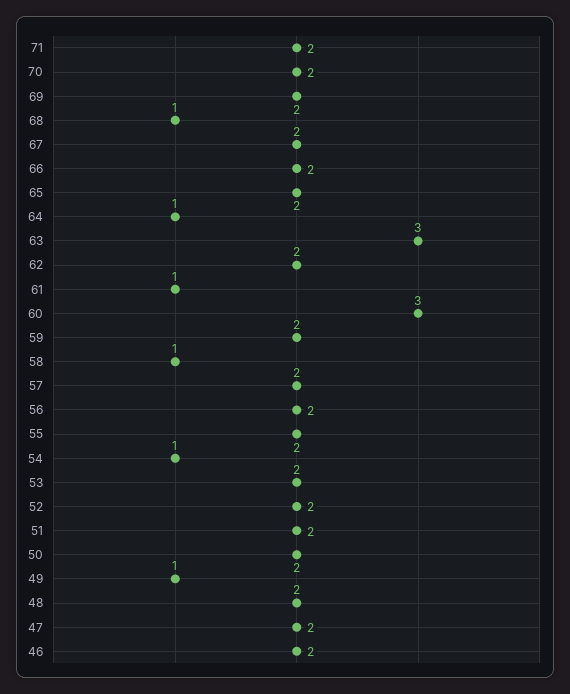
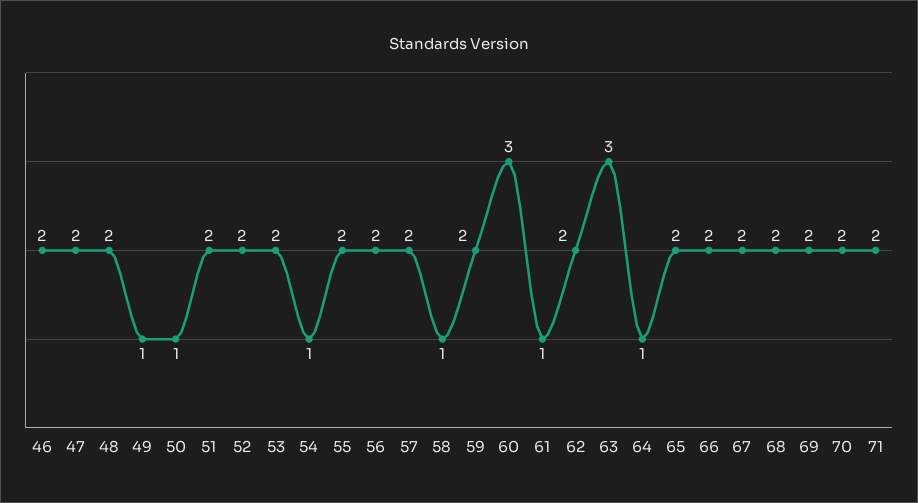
68: 1 -> 2
50: 2 -> 1

